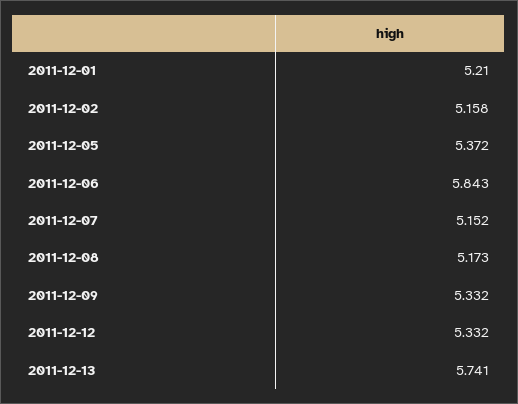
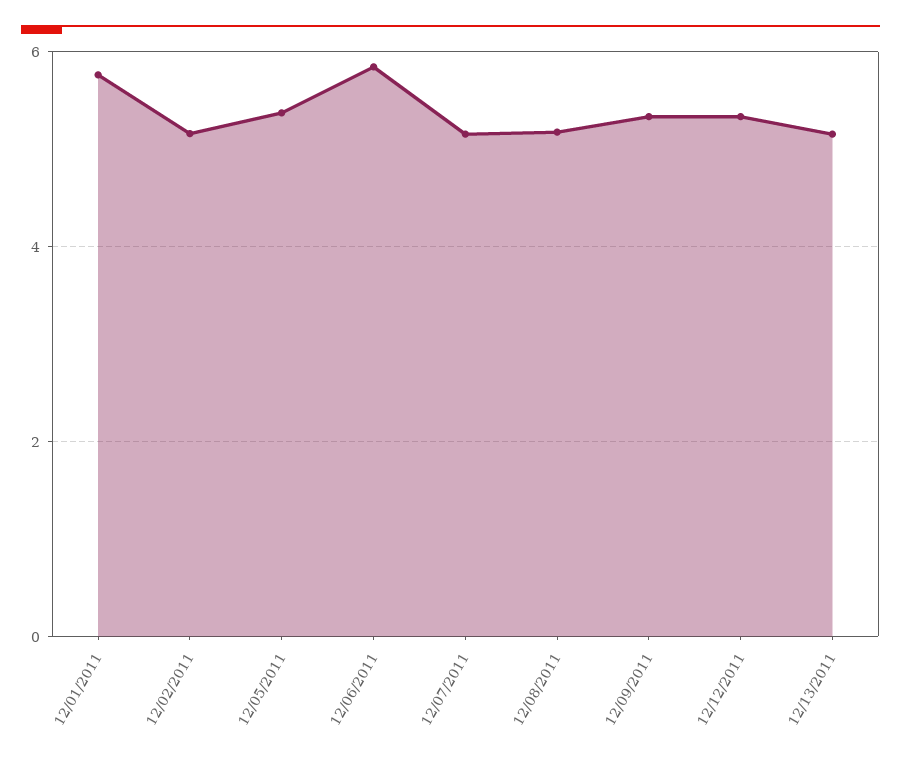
2011-12-01: 5.21 -> 5.8
2011-12-13: 5.741 -> 5.2

